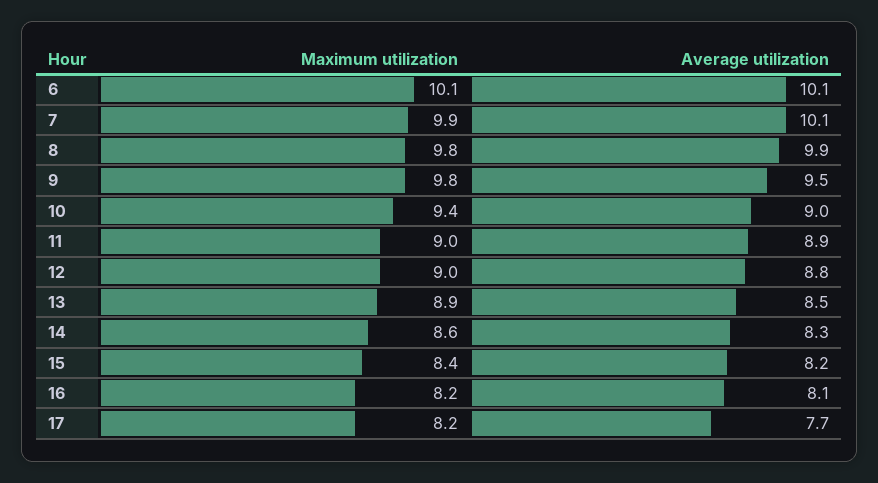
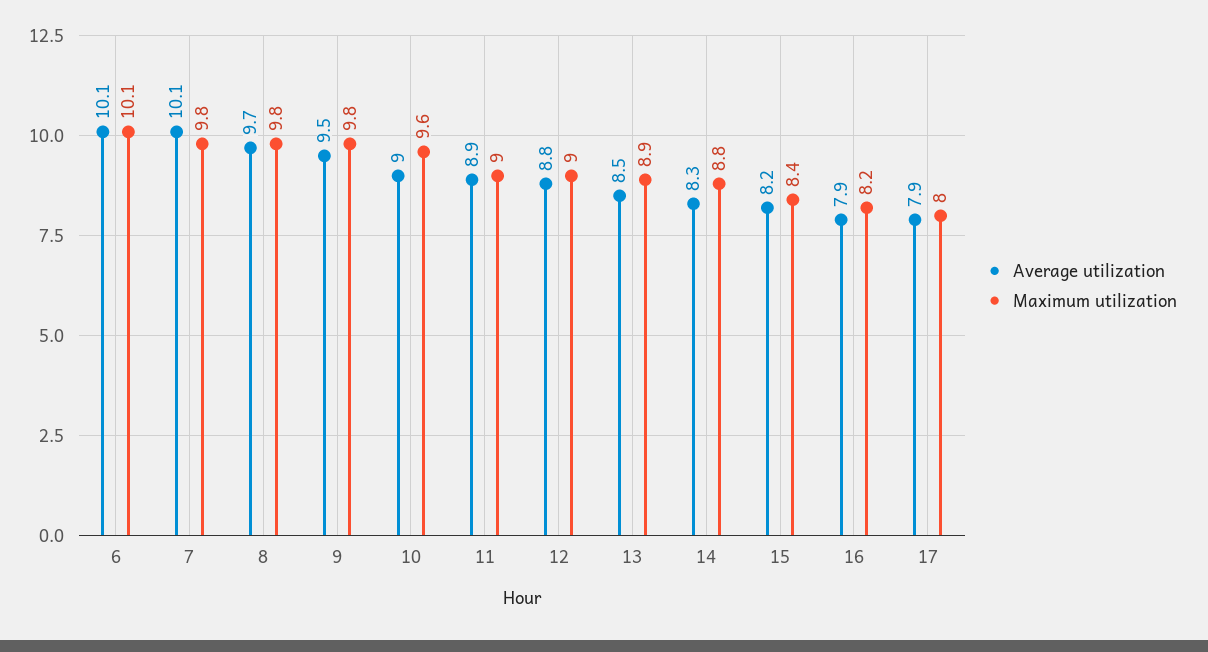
Maximum utilization, 7: 9.9 -> 9.8
Average utilization, 8: 9.9 -> 9.7
Maximum utilization, 10: 9.4 -> 9.6
Maximum utilization, 14: 8.6 -> 8.8
Average utilization, 16: 8.1 -> 7.9
Maximum utilization, 17: 8.2 -> 8
Average utilization, 17: 7.7 -> 7.9

